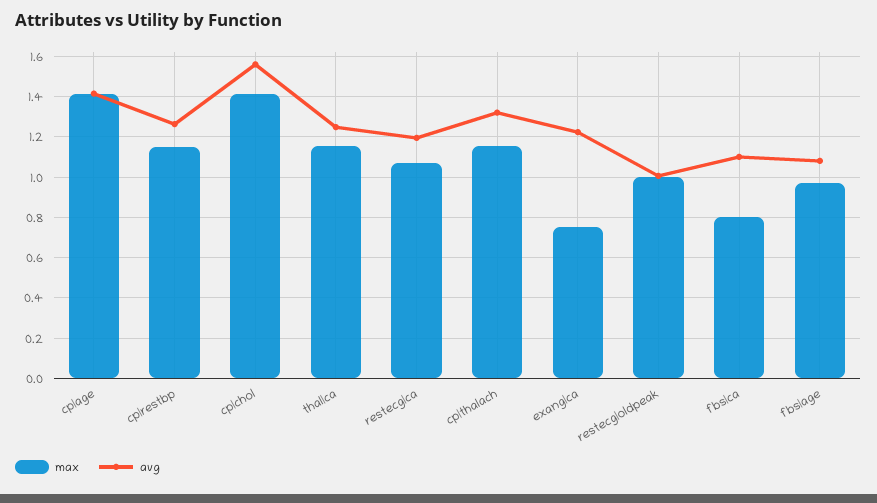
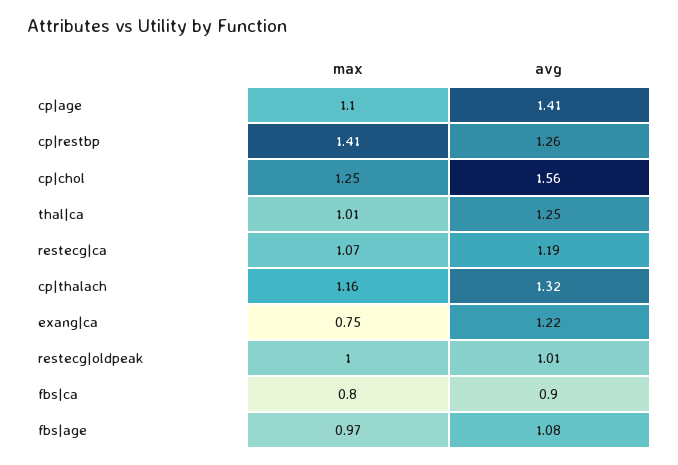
max, cp|age: 1.4 -> 1.1
max, cp|restbp: 1.15 -> 1.41
max, cp|chol: 1.4 -> 1.25
max, thal|ca: 1.15 -> 1.01
avg, fbs|ca: 1.1 -> 0.9

